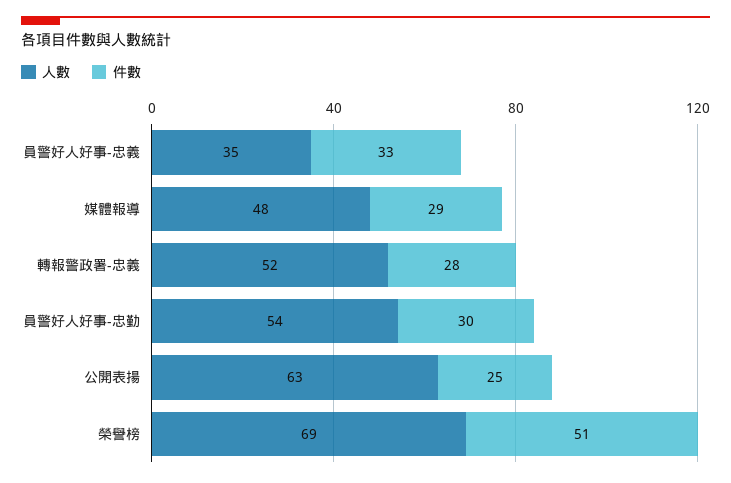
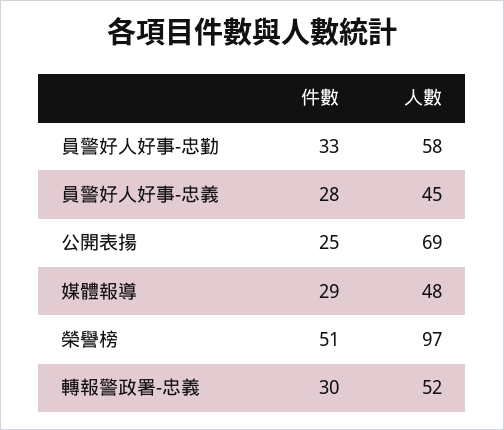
人數, 員警好人好事-忠義: 35 -> 45
件數, 員警好人好事-忠義: 33 -> 28
件數, 轉報警政署-忠義: 28 -> 30
人數, 員警好人好事-忠勤: 54 -> 58
件數, 員警好人好事-忠勤: 30 -> 33
人數, 公開表揚: 63 -> 69
人數, 榮譽榜: 69 -> 97

